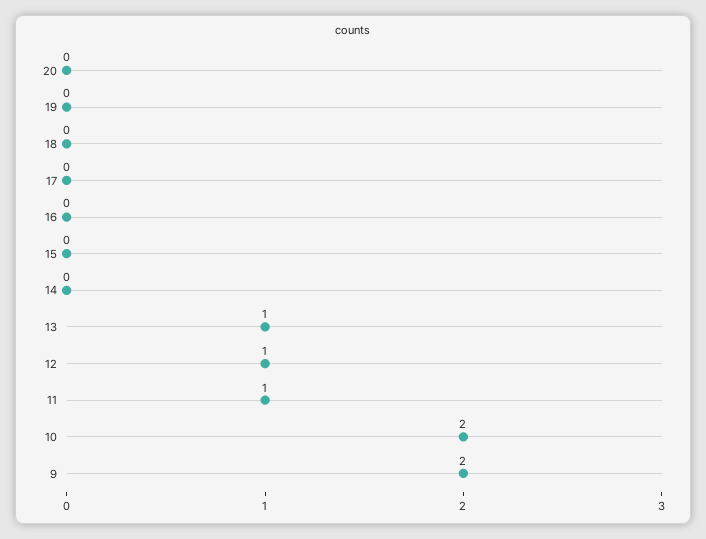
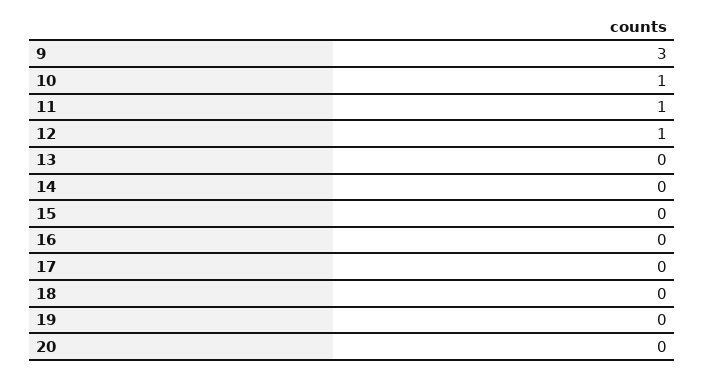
13: 1 -> 0
10: 2 -> 1
9: 2 -> 3

